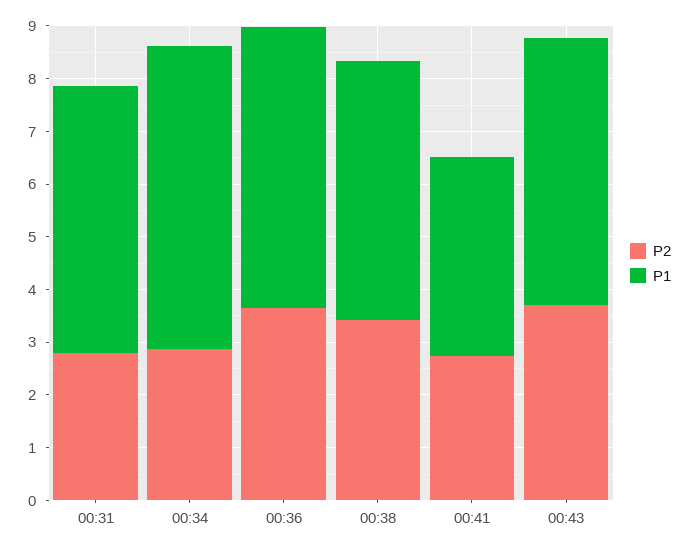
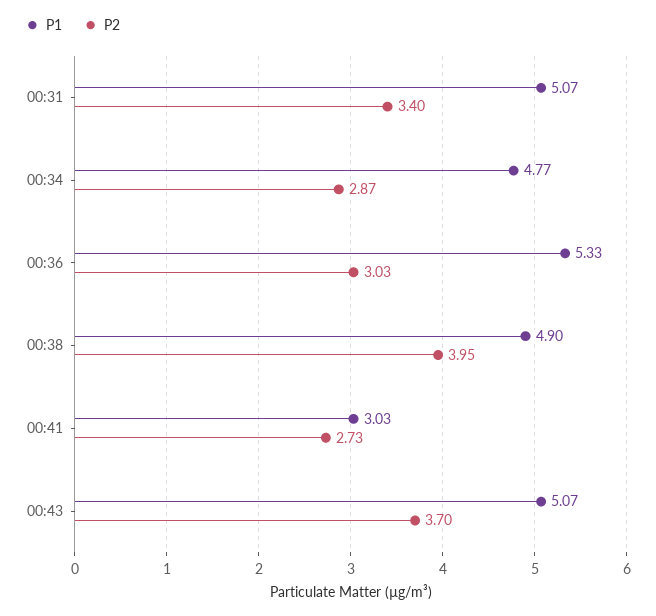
P2, 00:31: 2.8 -> 3.4
P1, 00:34: 5.8 -> 4.77
P2, 00:36: 3.6 -> 3.03
P2, 00:38: 3.4 -> 3.95
P1, 00:41: 3.8 -> 3.03

